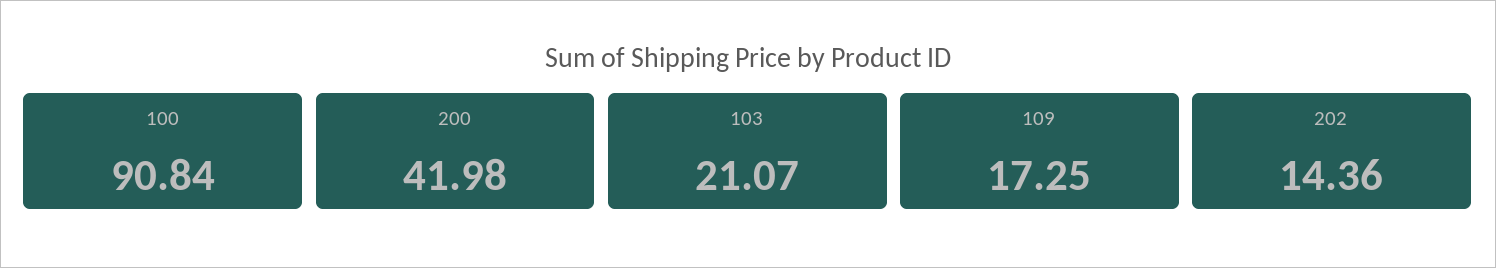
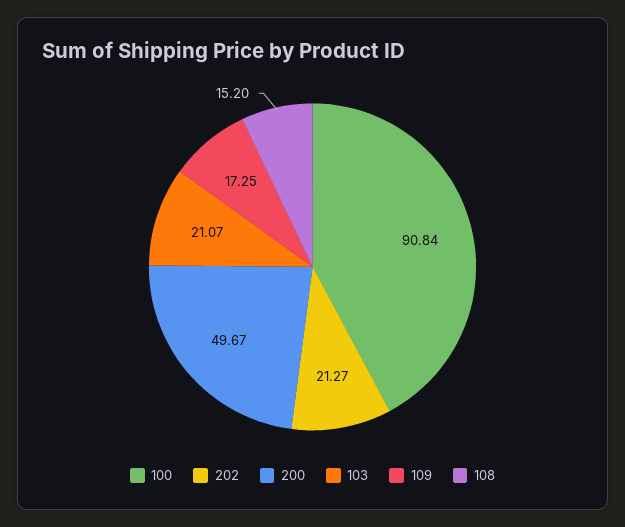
200: 41.98 -> 49.67
202: 14.36 -> 21.27
108: none -> 15.2

